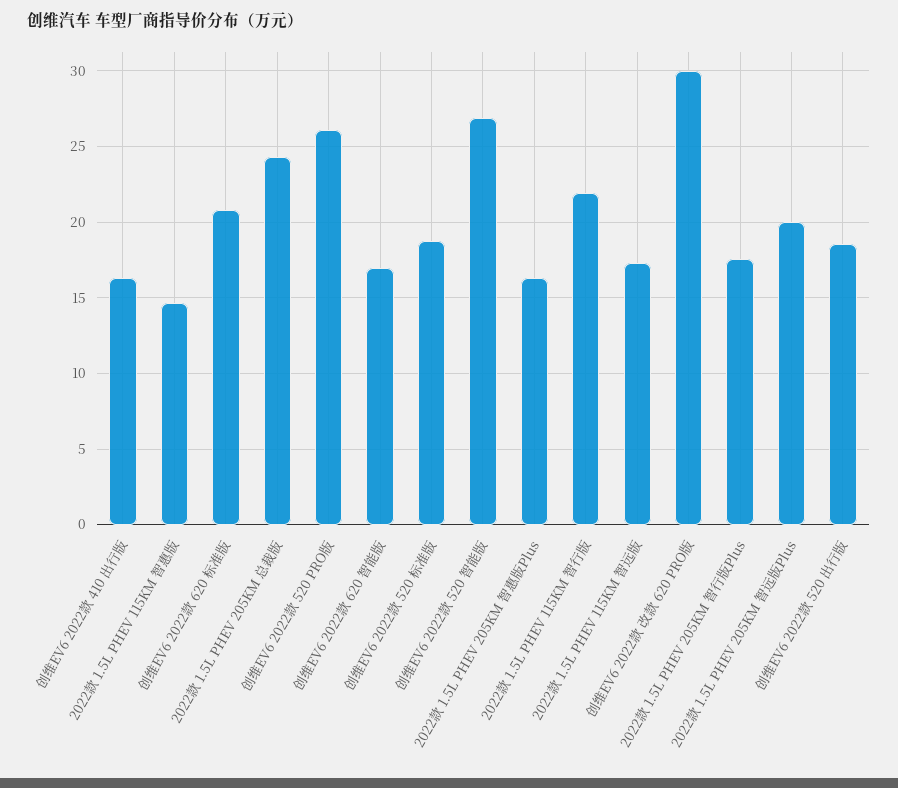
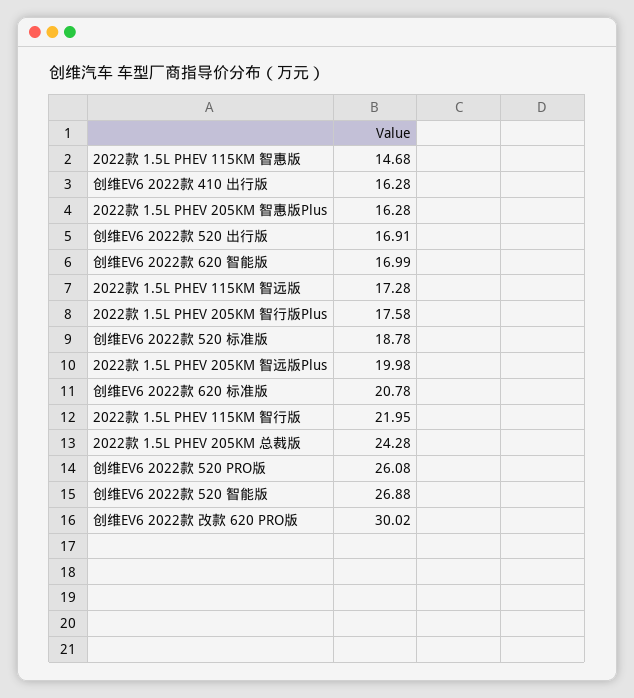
创维EV6 2022款 520 出行版: 18.5 -> 16.91

